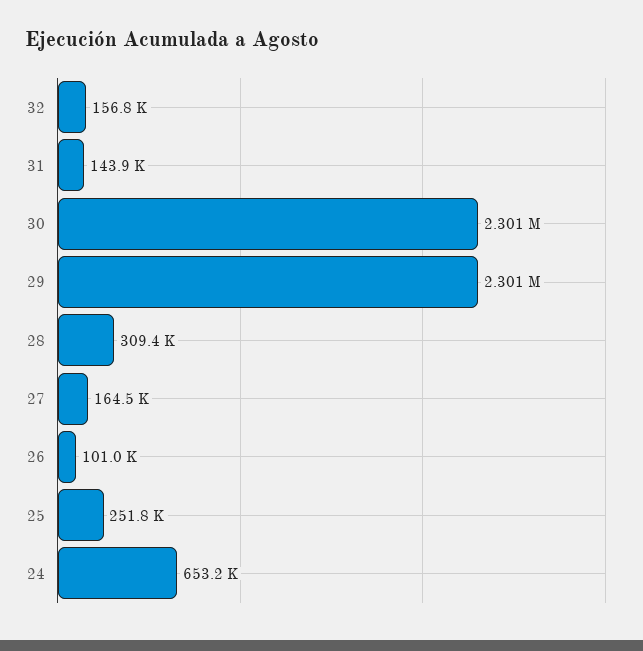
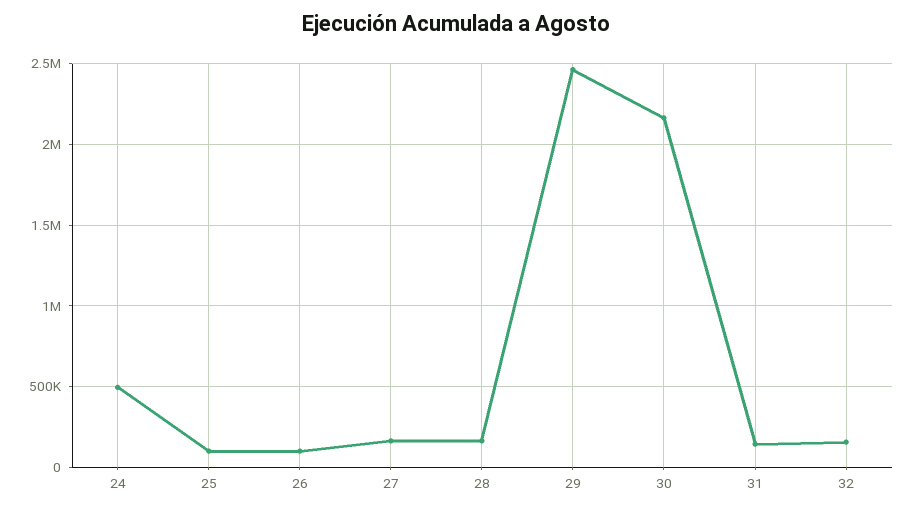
30: 2301000 -> 2150000
29: 2301000 -> 2450000
28: 309400 -> 150000
25: 251800 -> 100000
24: 653200 -> 500000

